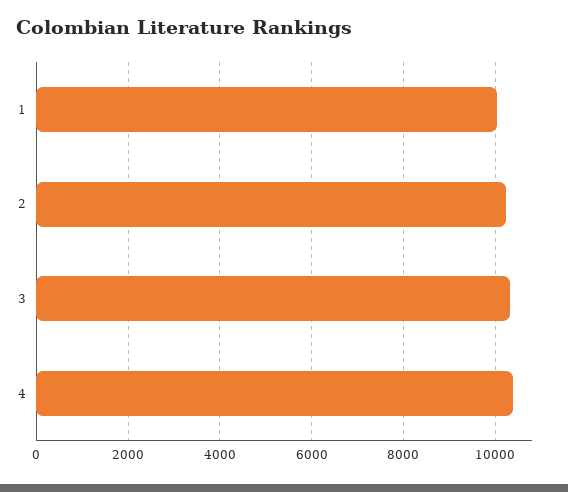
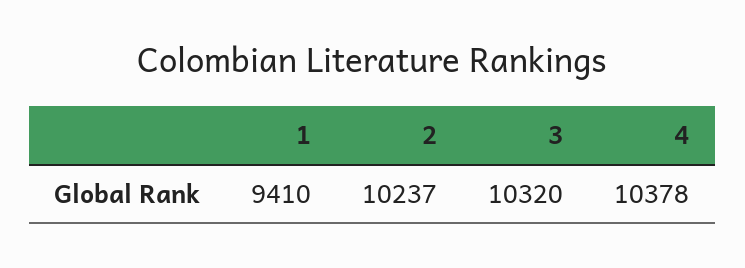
1: 10000 -> 9410

